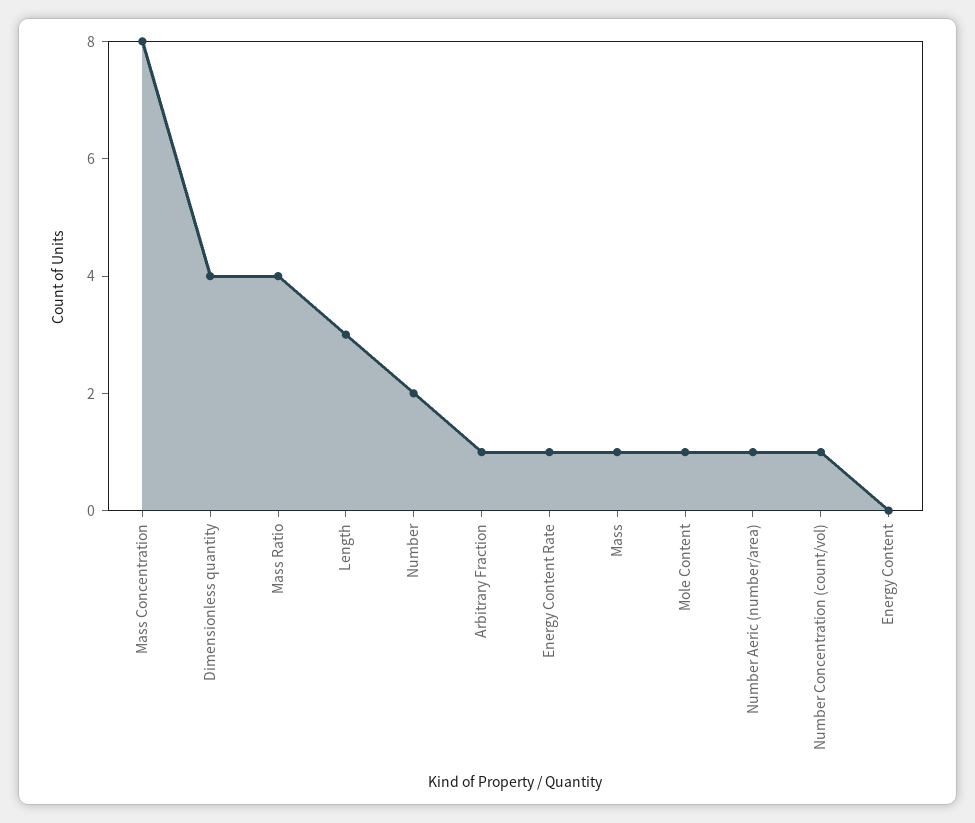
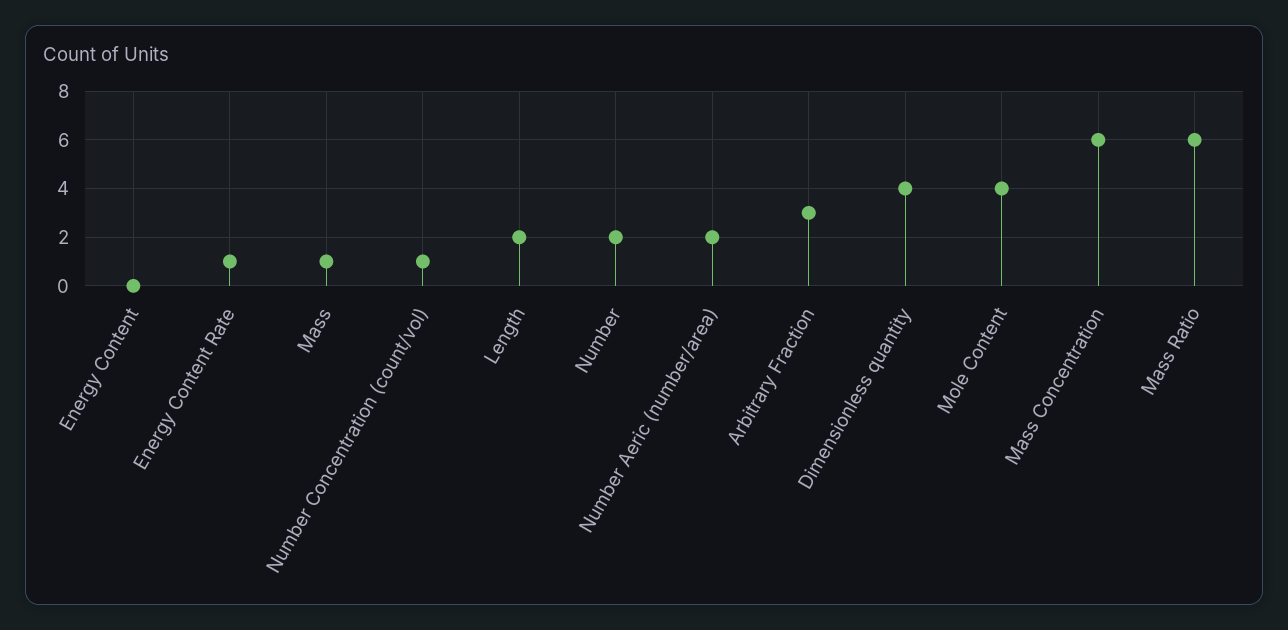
Mass Concentration: 8 -> 6
Mass Ratio: 4 -> 6
Length: 3 -> 2
Arbitrary Fraction: 1 -> 3
Mole Content: 1 -> 4
Number Aeric (number/area): 1 -> 2

